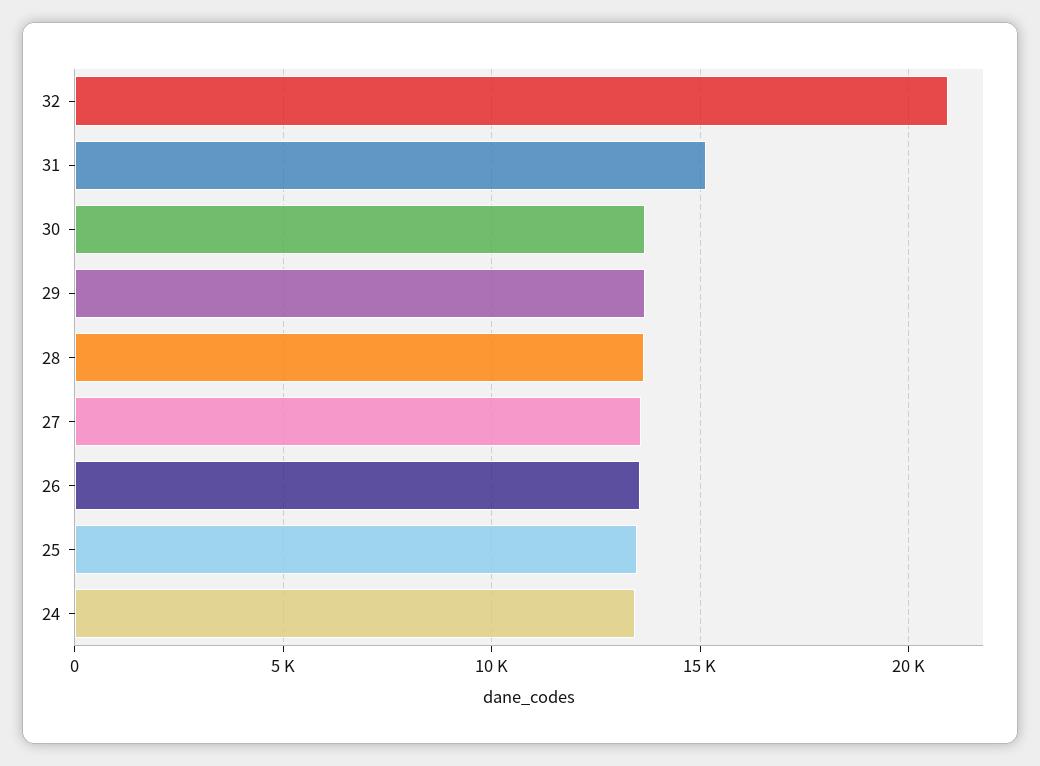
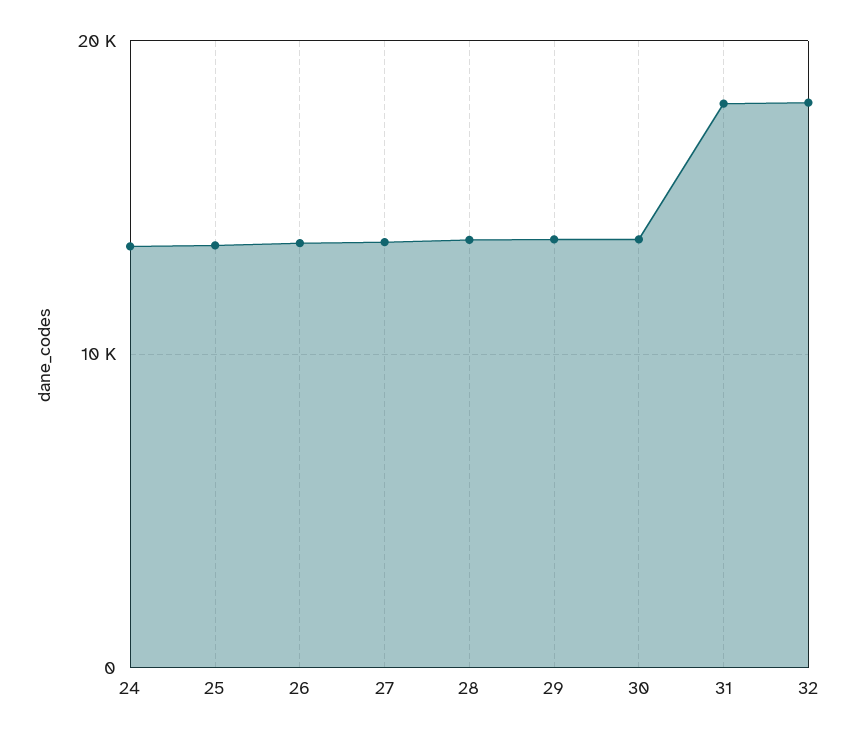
32: 21000 -> 18000
31: 15000 -> 18000

